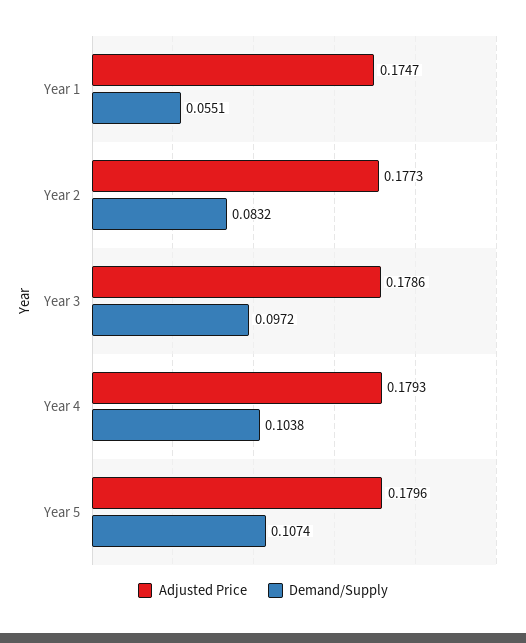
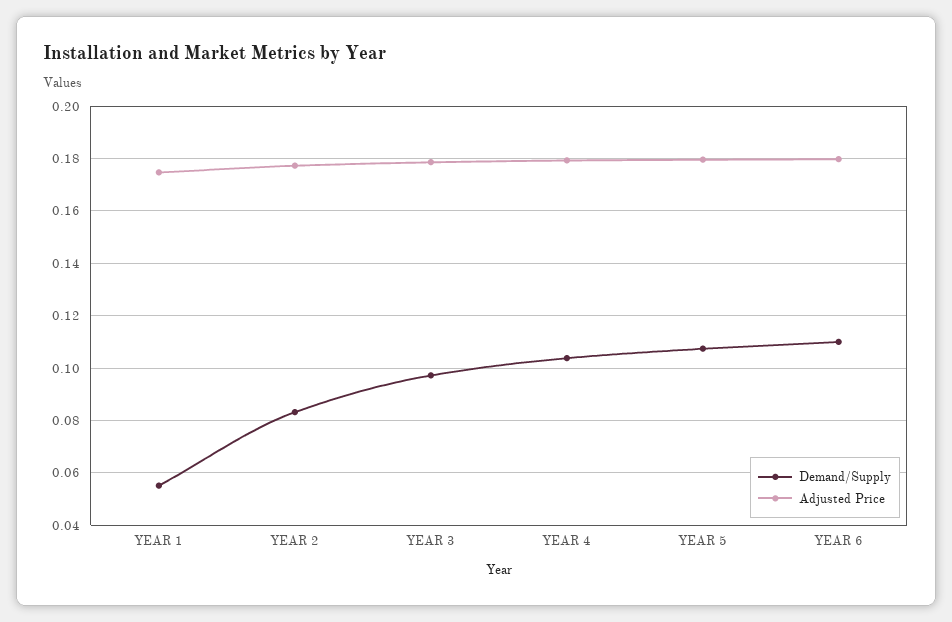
Demand/Supply, YEAR 6: none -> 0.11
Adjusted Price, YEAR 6: none -> 0.18

